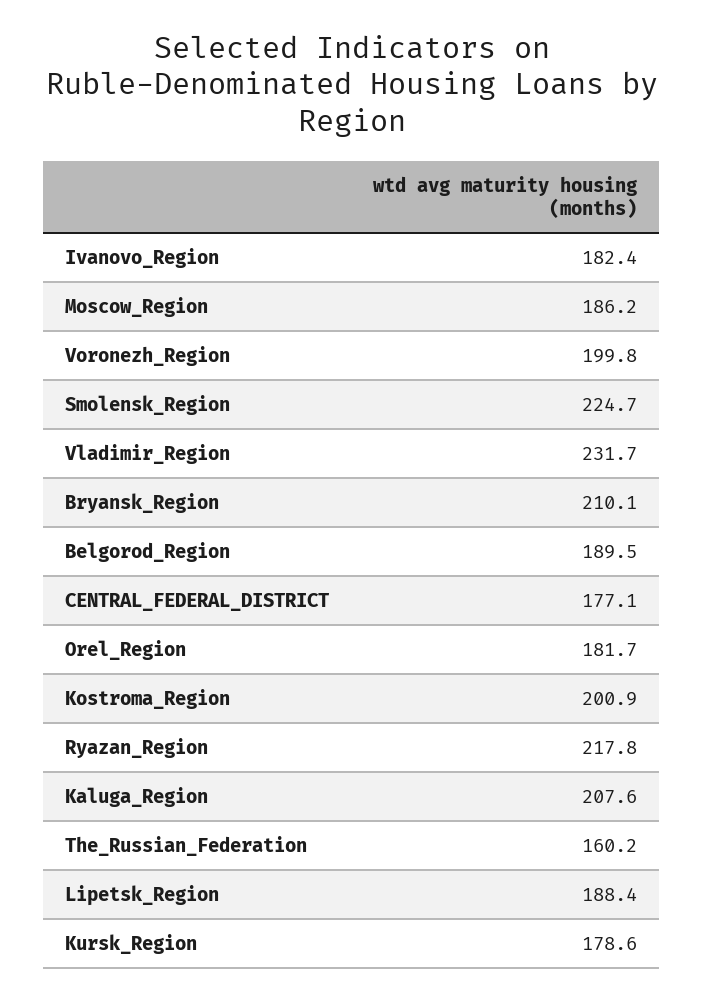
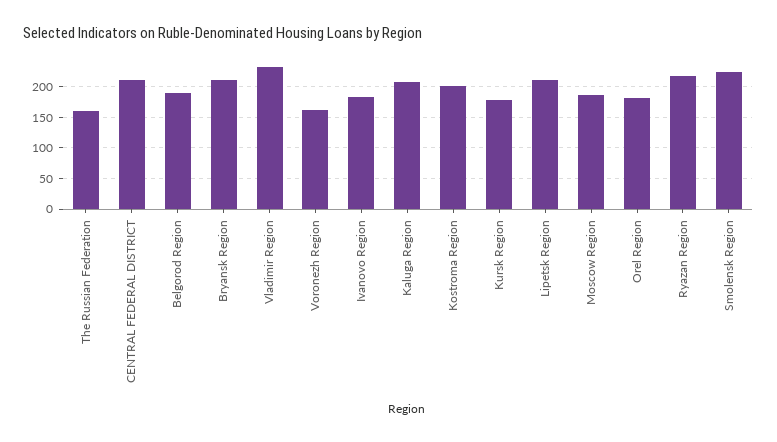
Voronezh_Region: 199.8 -> 160
CENTRAL_FEDERAL_DISTRICT: 177.1 -> 210
Lipetsk_Region: 188.4 -> 210

